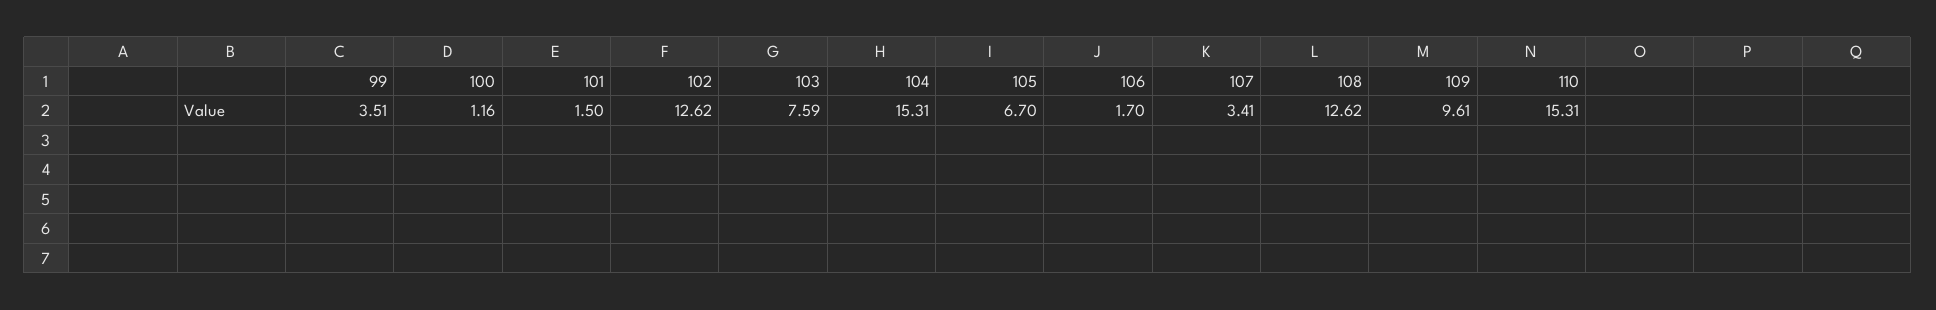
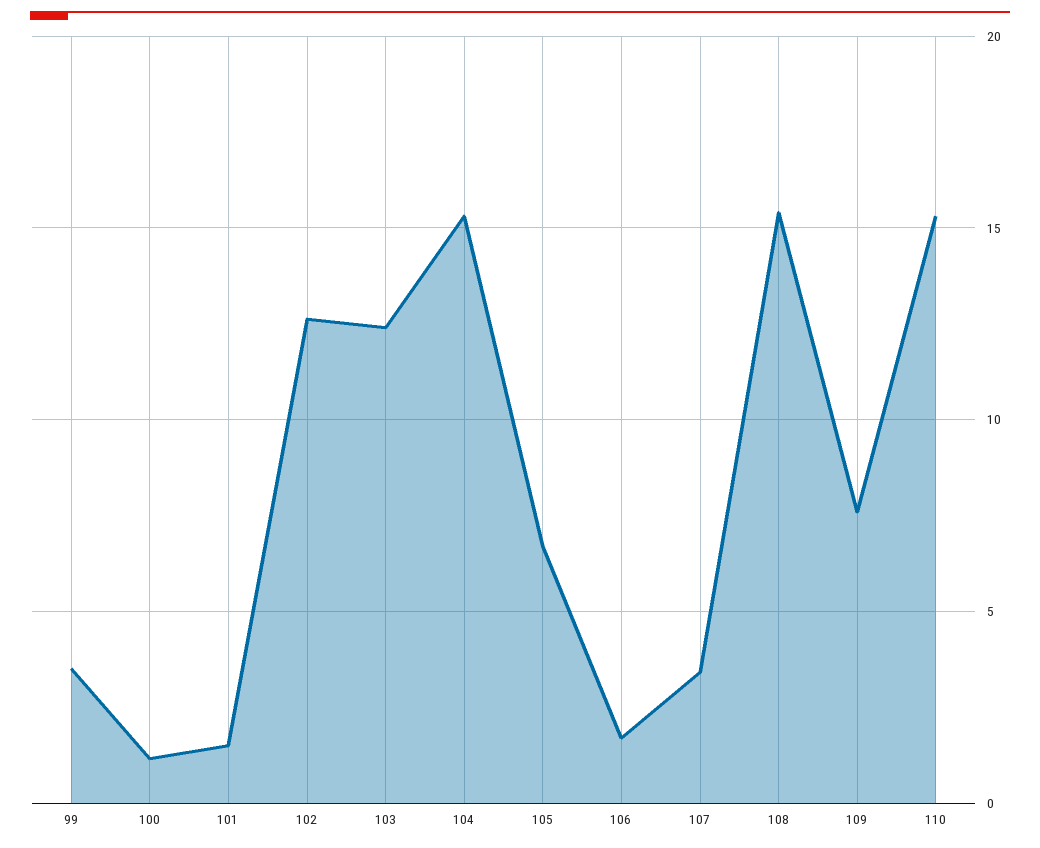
103: 7.59 -> 12.5
108: 12.62 -> 15.5
109: 9.61 -> 7.5

